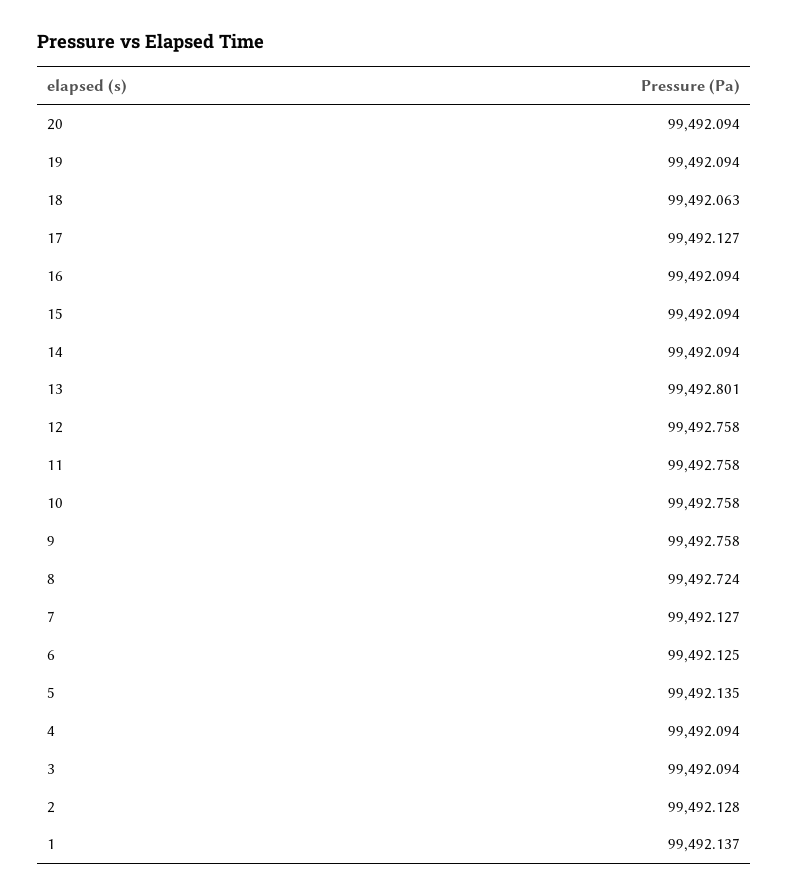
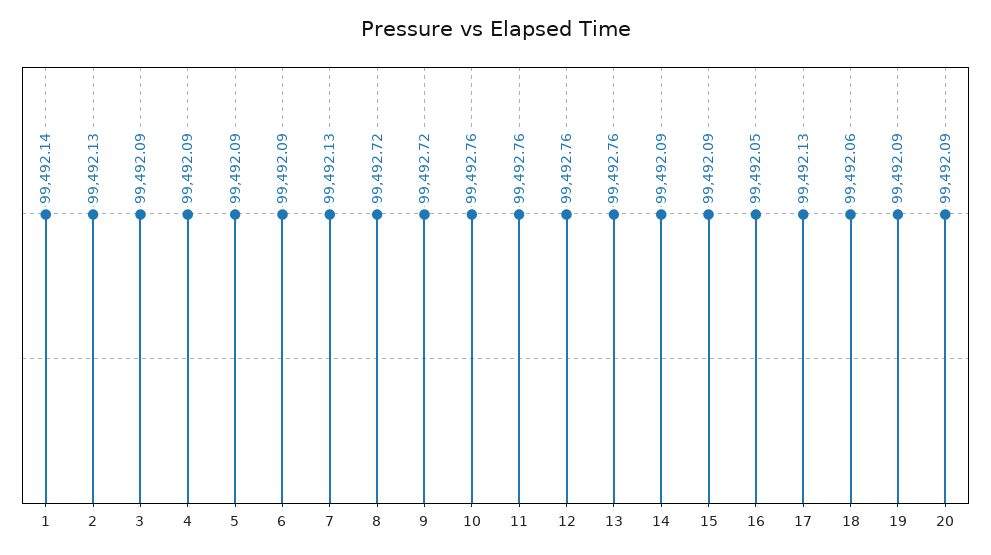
16: 99492.094 -> 99492.05
13: 99492.801 -> 99492.76
9: 99492.758 -> 99492.72
6: 99492.125 -> 99492.09
5: 99492.135 -> 99492.09

